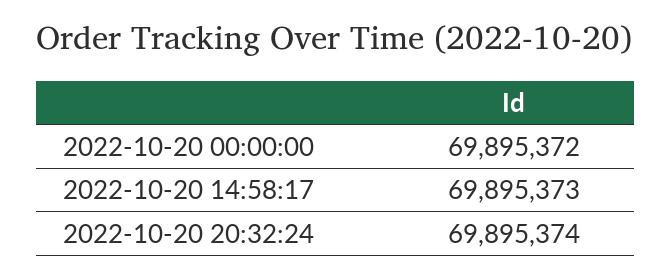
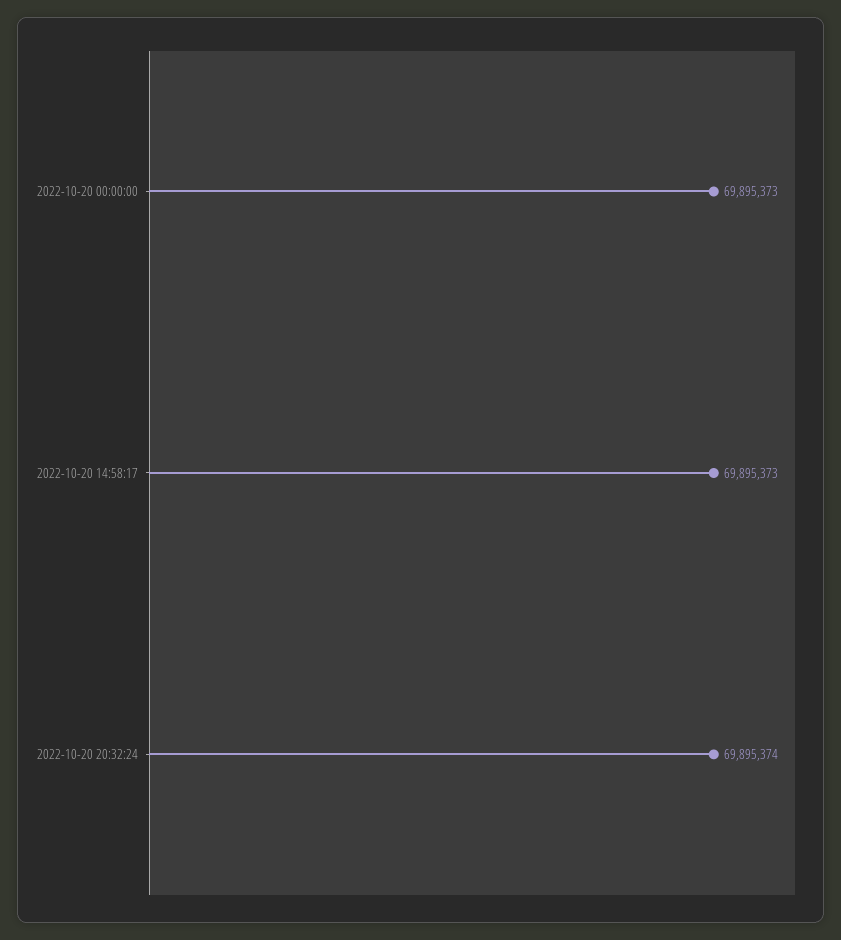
2022-10-20 00:00:00: 69895372 -> 69895373

